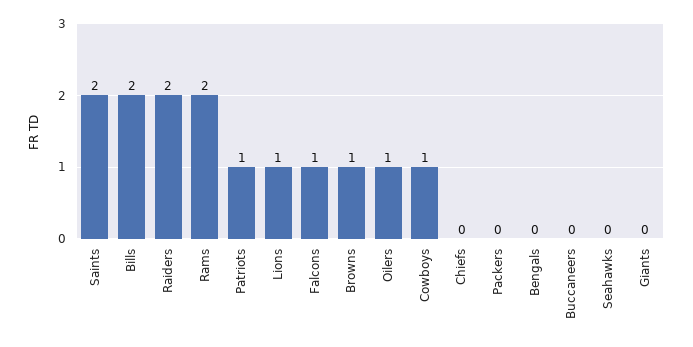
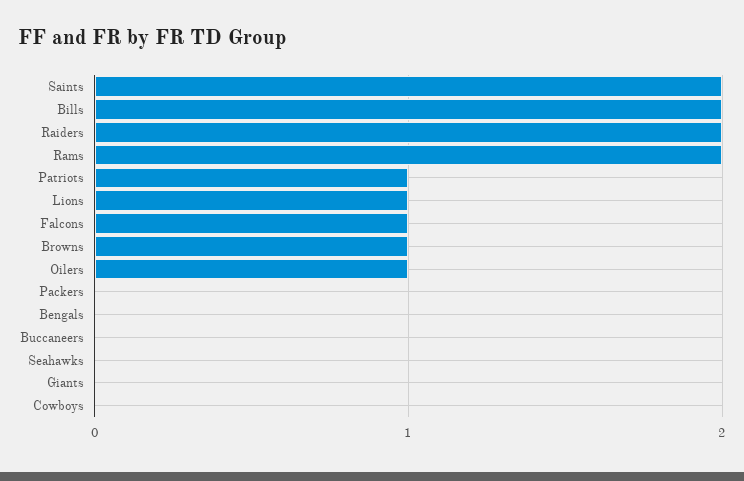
Cowboys: 1 -> 0
Chiefs: 0 -> none

